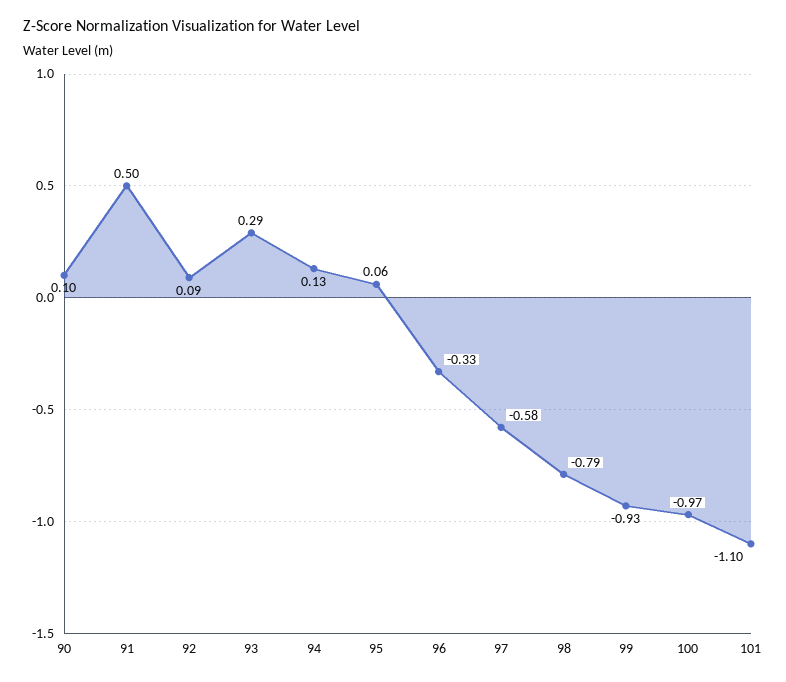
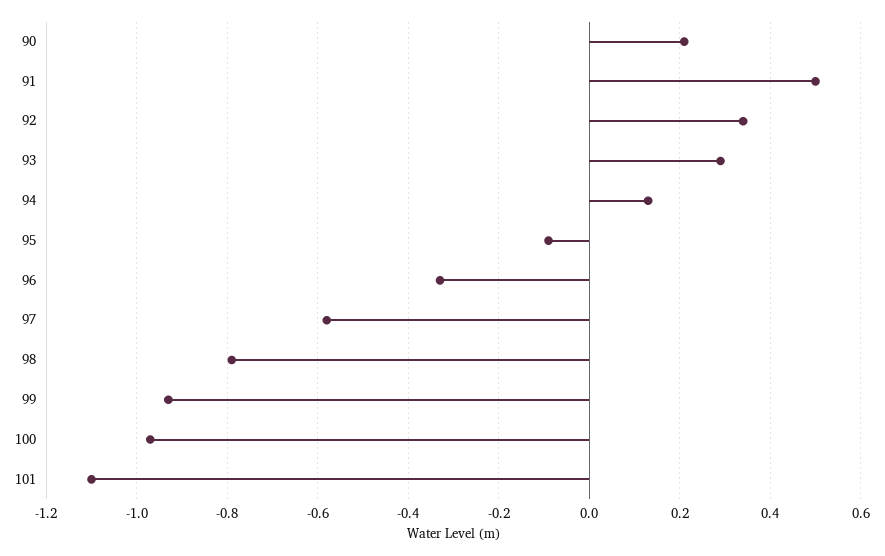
90: 0.1 -> 0.2
92: 0.09 -> 0.35
95: 0.06 -> -0.1

